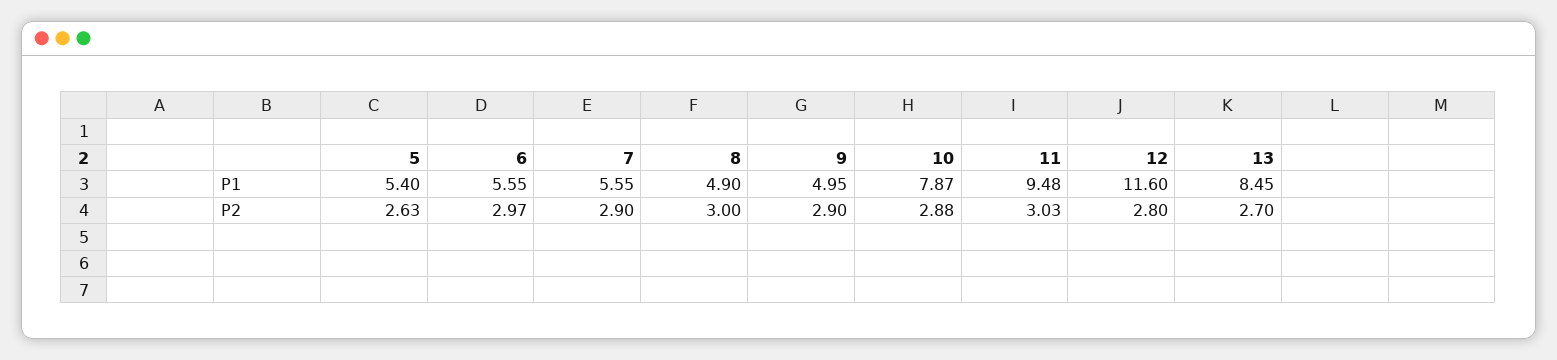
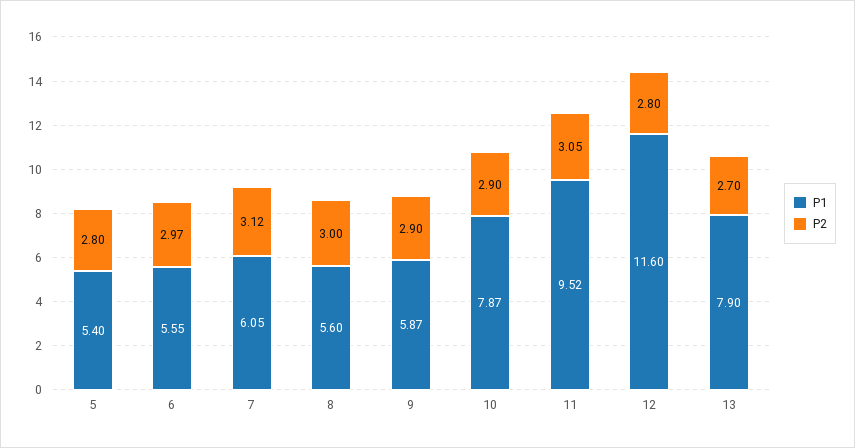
P1, 7: 5.55 -> 6.05
P1, 8: 4.9 -> 5.6
P1, 9: 4.95 -> 5.87
P1, 11: 9.48 -> 9.52
P1, 13: 8.45 -> 7.9
P2, 5: 2.63 -> 2.8
P2, 7: 2.9 -> 3.12
P2, 10: 2.88 -> 2.9
P2, 11: 3.03 -> 3.05

